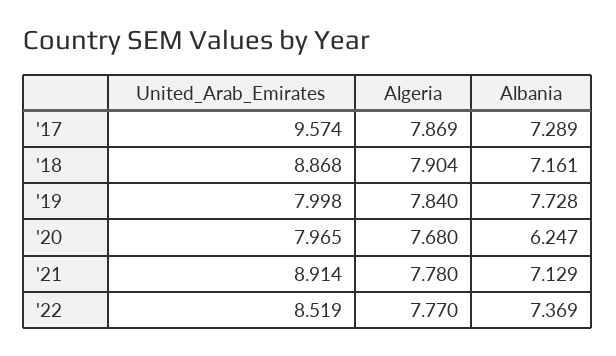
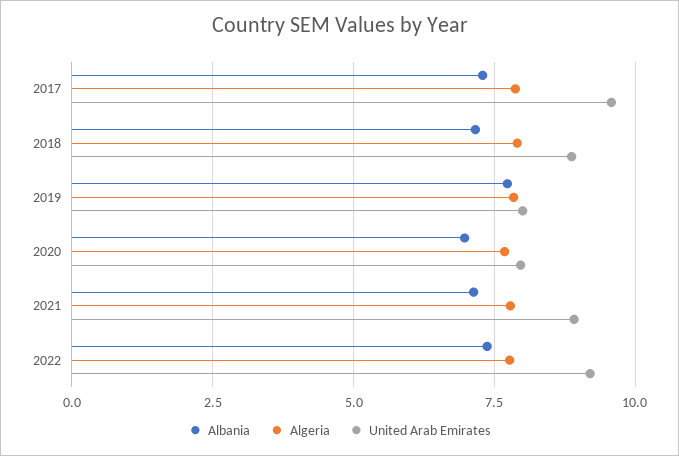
Albania, '20: 6.247 -> 7
United_Arab_Emirates, '22: 8.519 -> 9.25

